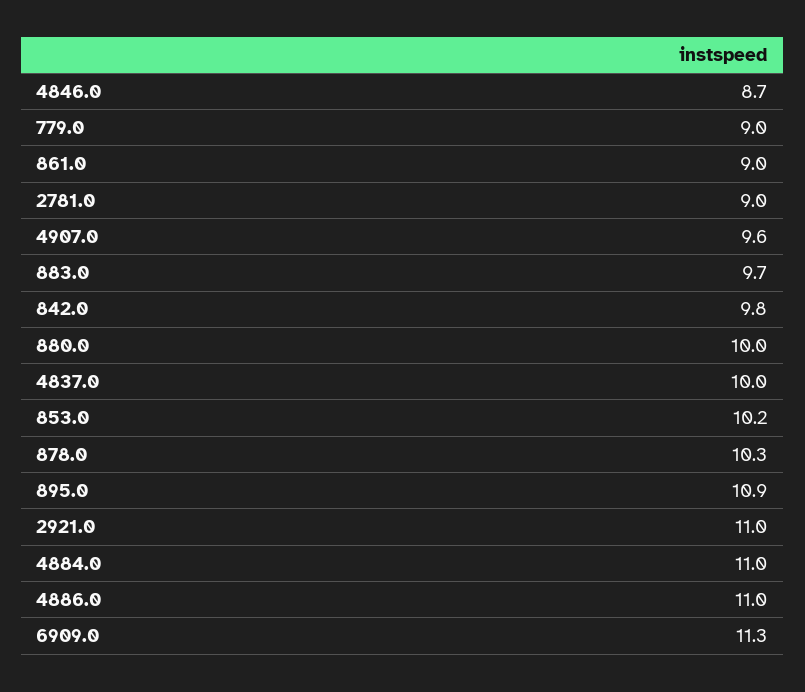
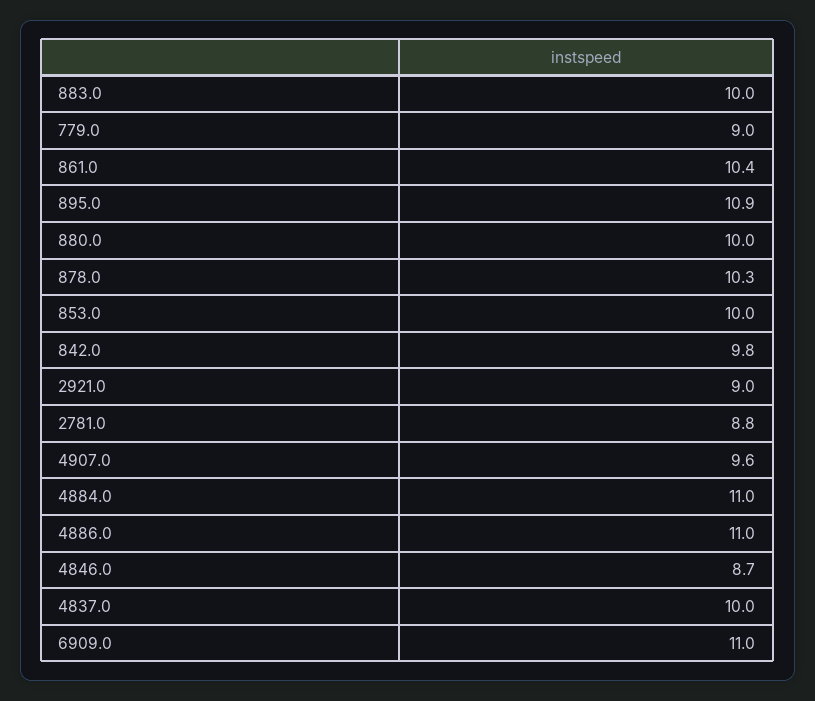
861.0: 9 -> 10.4
2781.0: 9 -> 8.8
883.0: 9.7 -> 10
853.0: 10.2 -> 10
2921.0: 11 -> 9
6909.0: 11.3 -> 11

